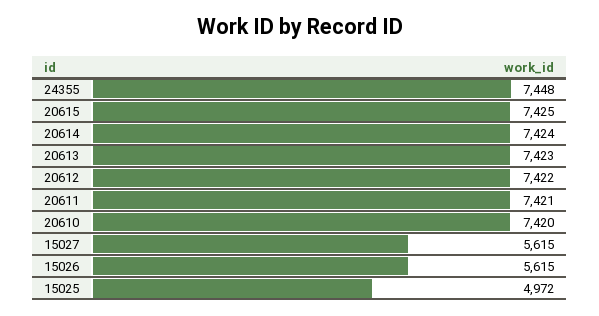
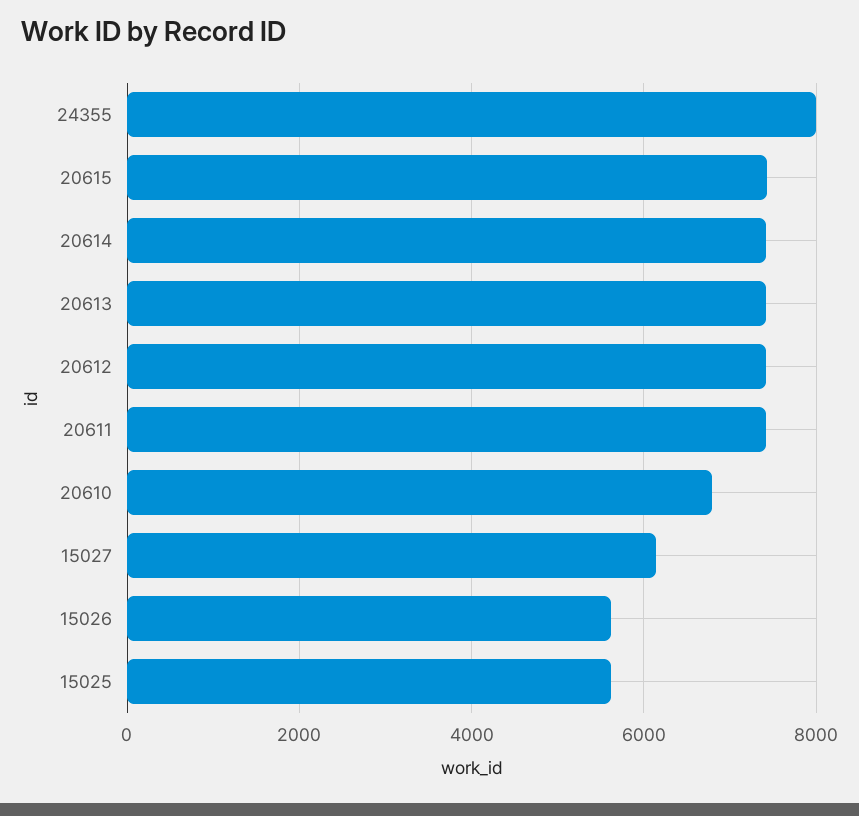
24355: 7448 -> 8000
20610: 7420 -> 6800
15027: 5615 -> 6200
15025: 4972 -> 5600

